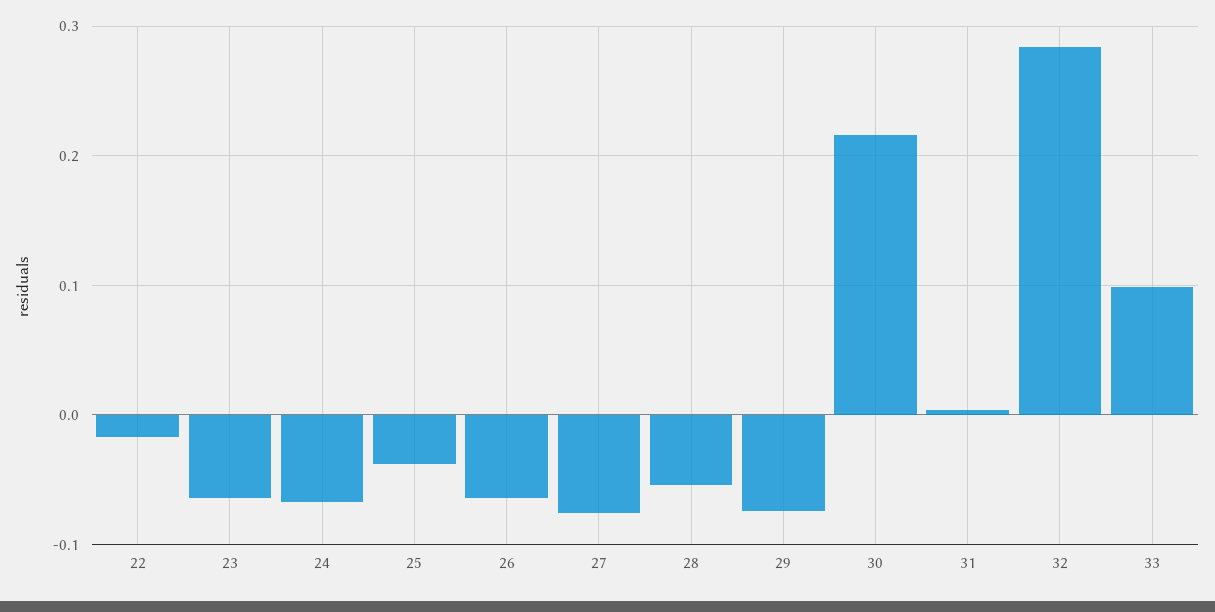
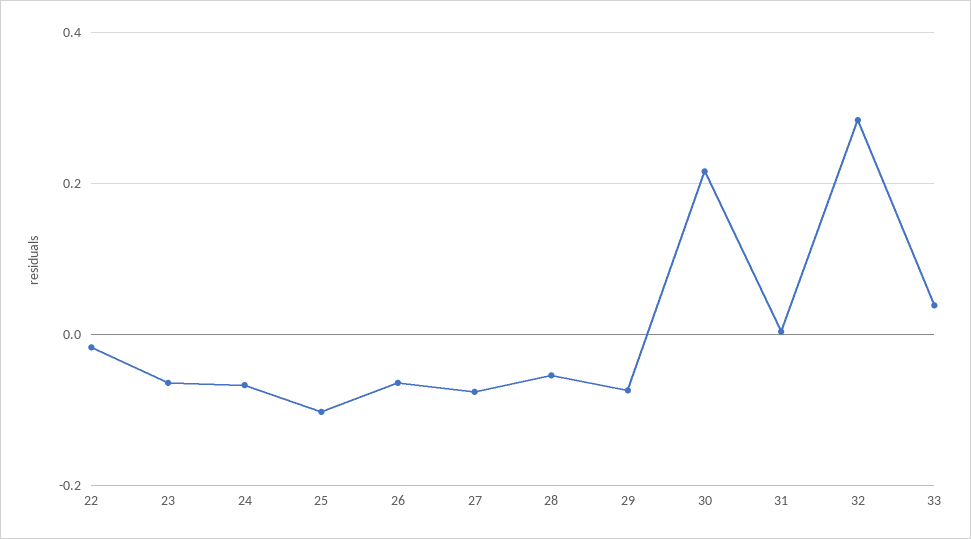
25: -0.04 -> -0.1
33: 0.1 -> 0.04

